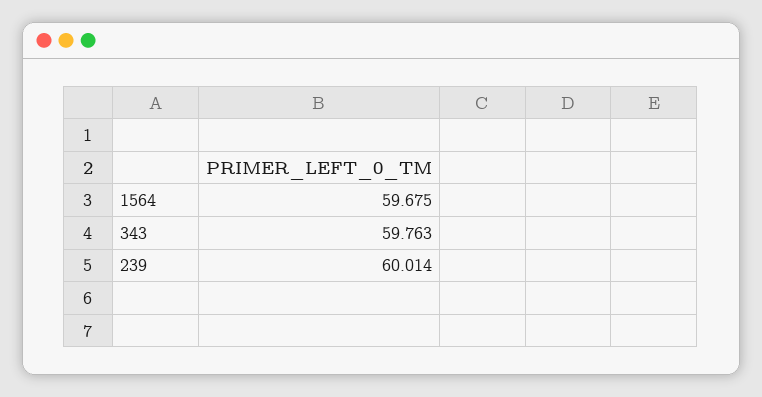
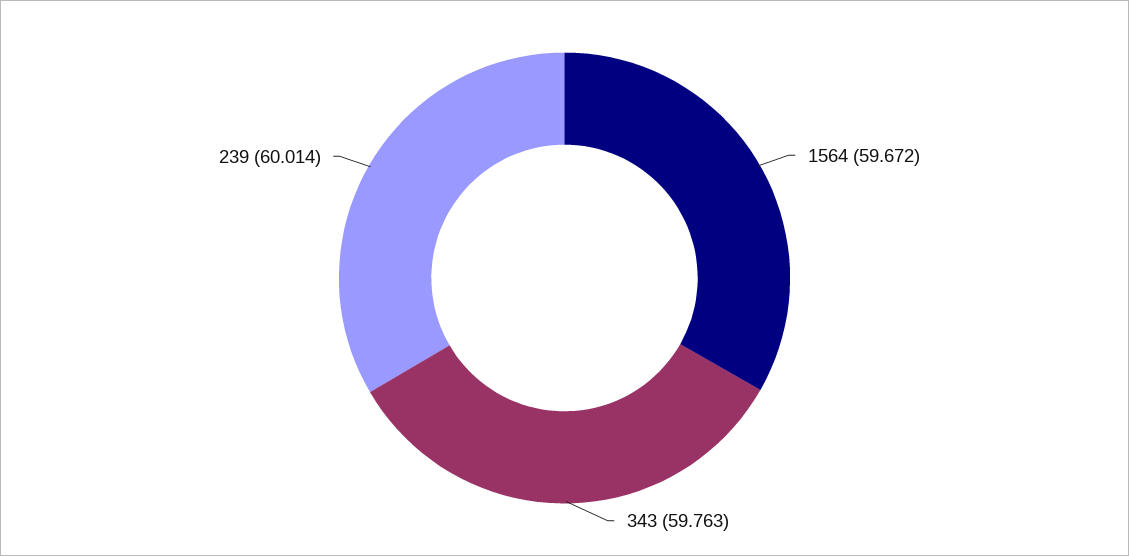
1564: 59.675 -> 59.672

